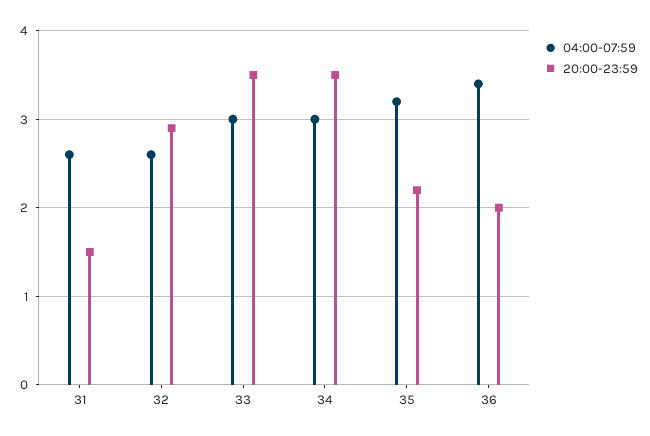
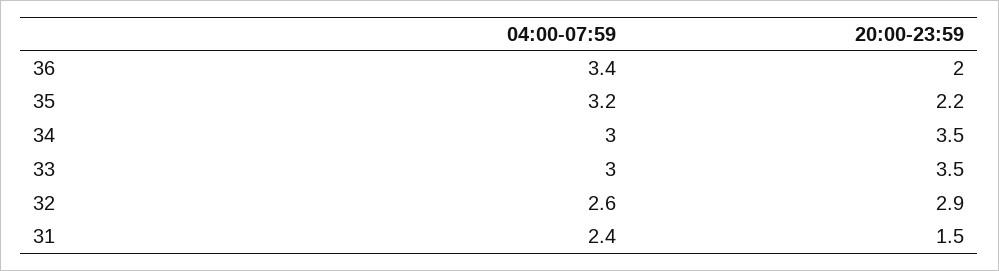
04:00-07:59, 31: 2.6 -> 2.4

